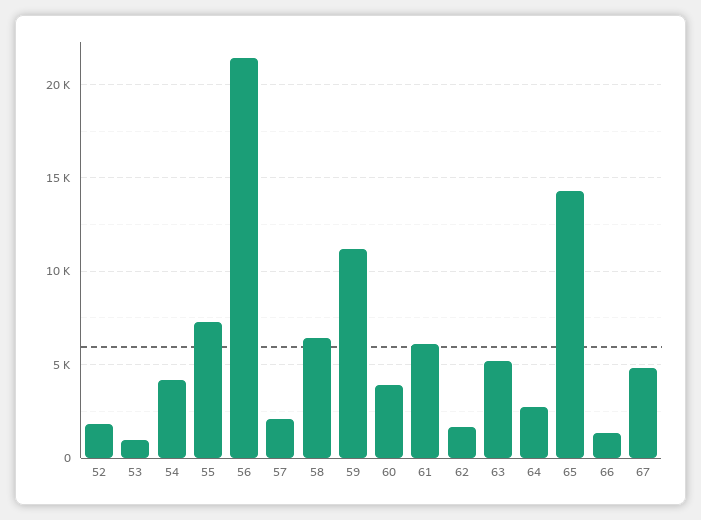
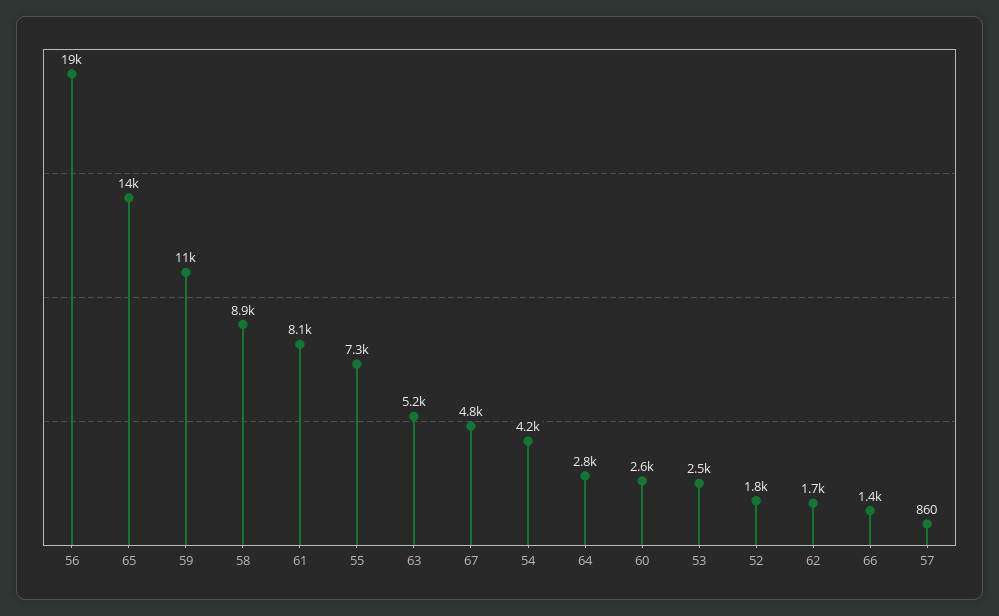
53: 1000 -> 2500
56: 21500 -> 19000
57: 2000 -> 860
58: 6500 -> 8900
60: 4000 -> 2600
61: 6000 -> 8100

